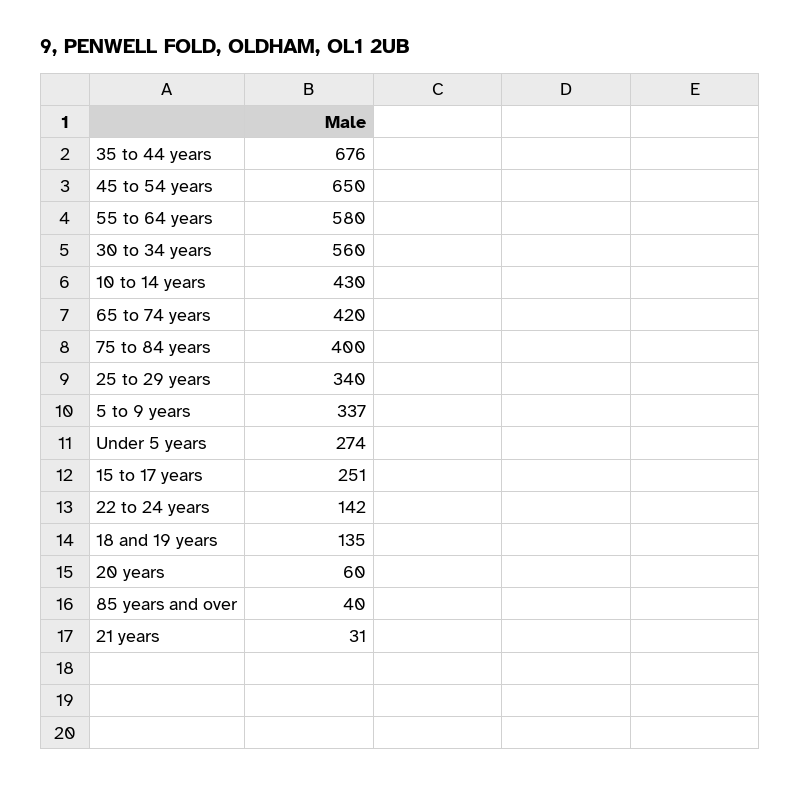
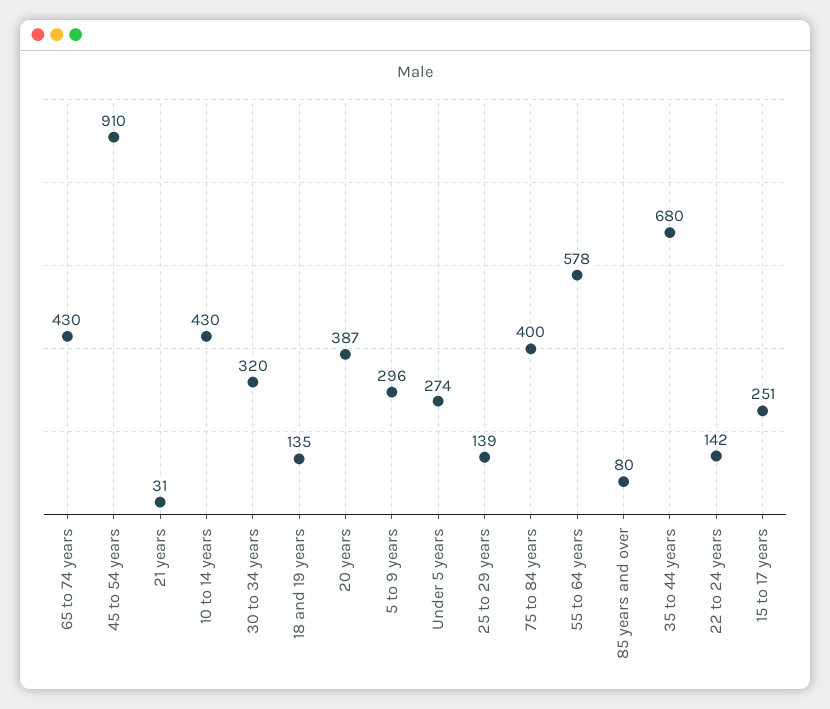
35 to 44 years: 676 -> 680
45 to 54 years: 650 -> 910
55 to 64 years: 580 -> 578
30 to 34 years: 560 -> 320
65 to 74 years: 420 -> 430
25 to 29 years: 340 -> 139
5 to 9 years: 337 -> 296
20 years: 60 -> 387
85 years and over: 40 -> 80

